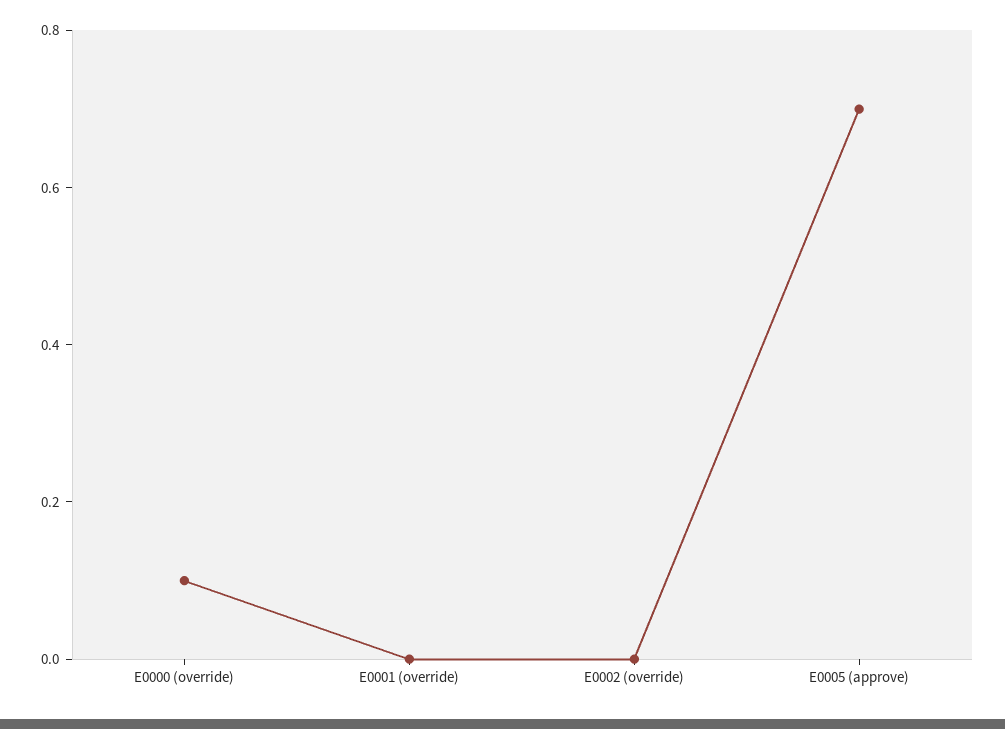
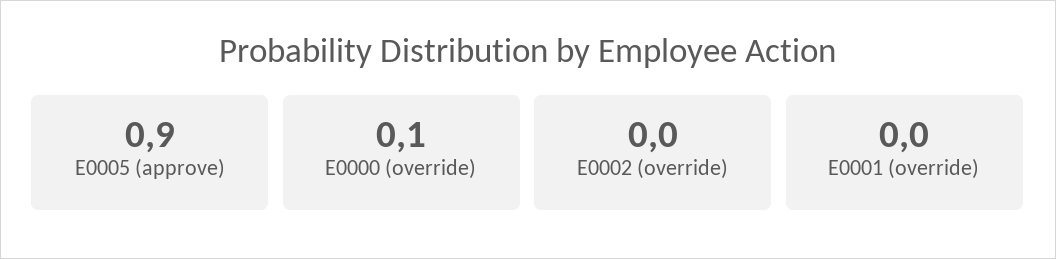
E0005 (approve): 0.7 -> 0.9

